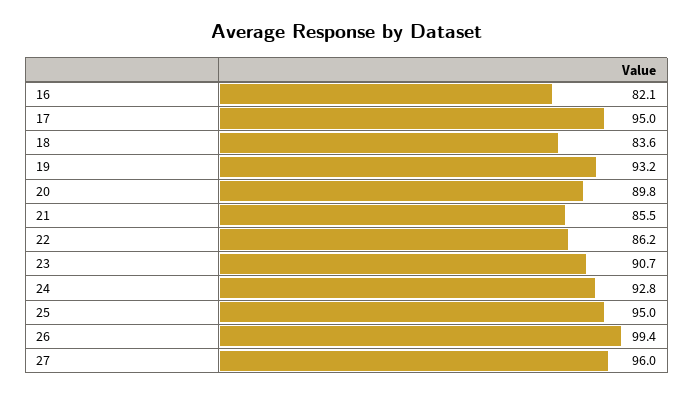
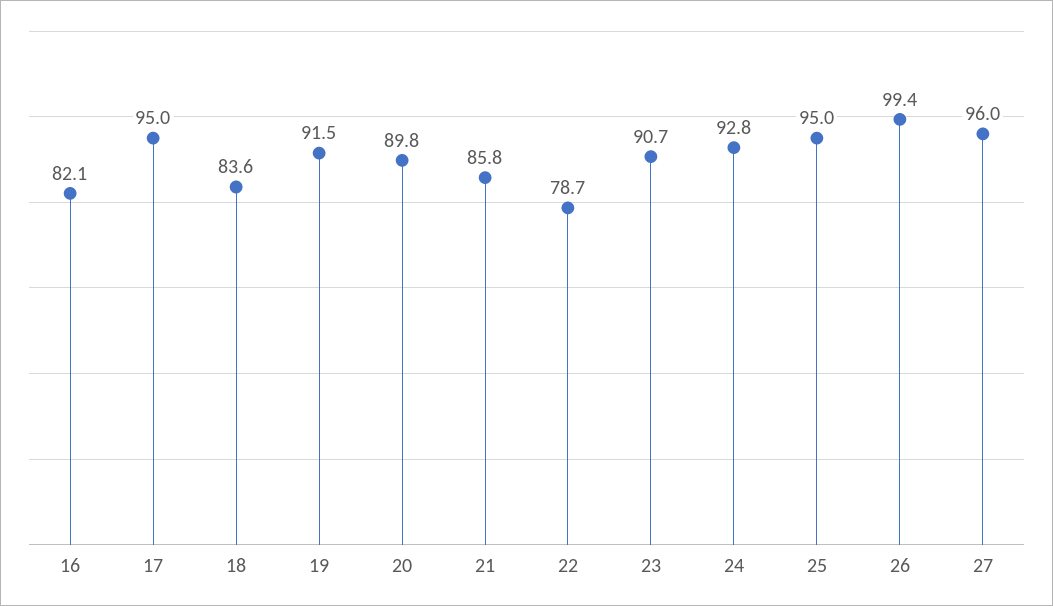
19: 93.2 -> 91.5
21: 85.5 -> 85.8
22: 86.2 -> 78.7

